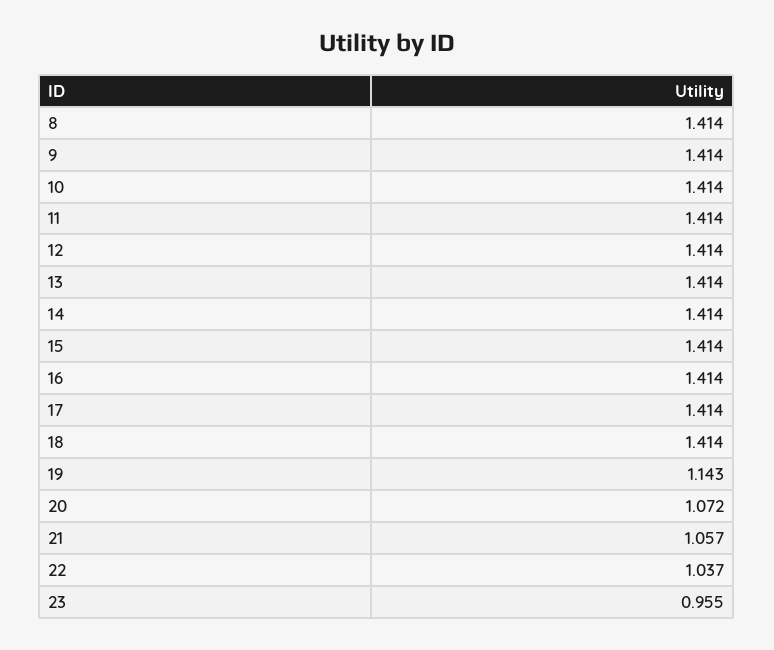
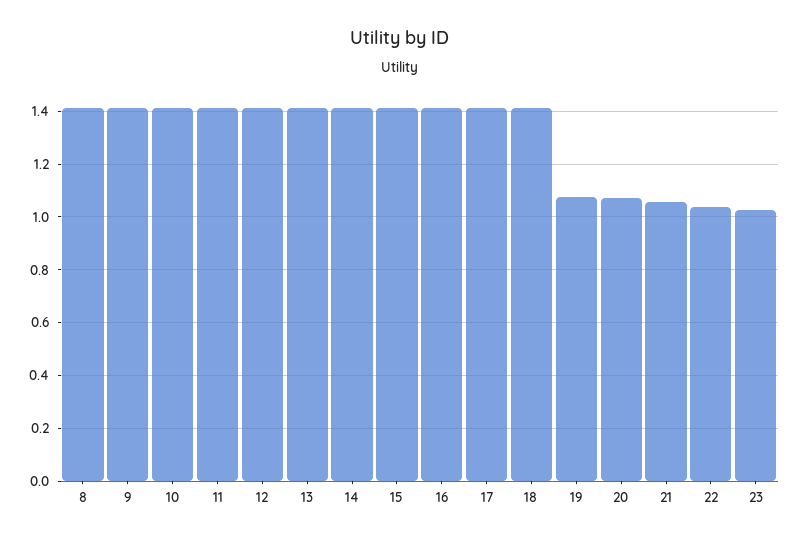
19: 1.143 -> 1.075
23: 0.955 -> 1.025

